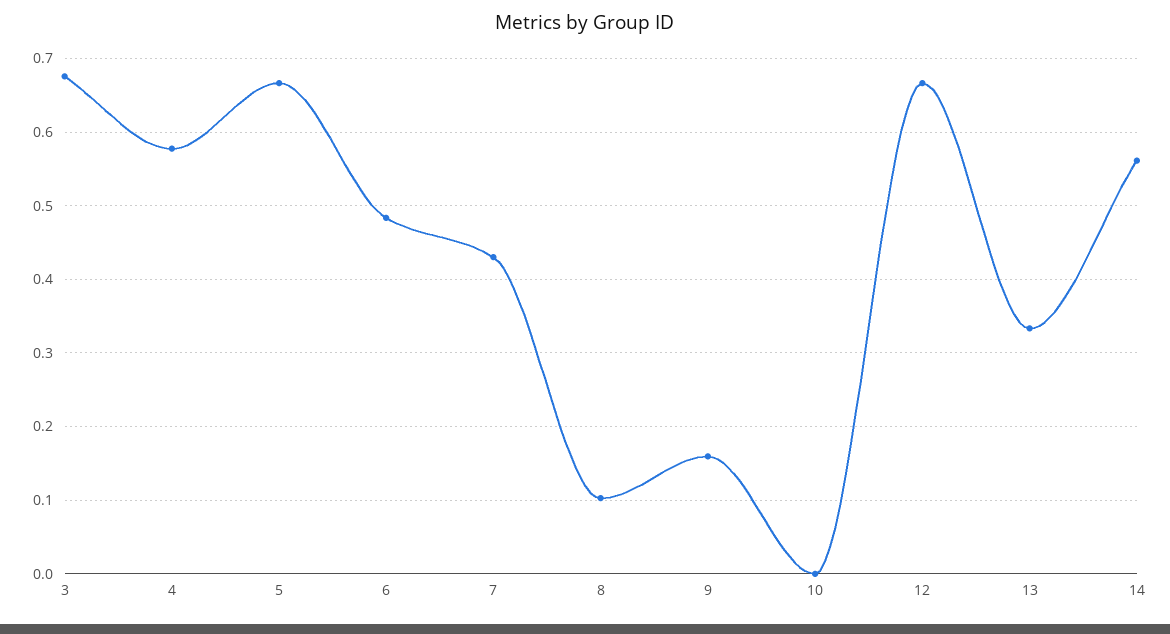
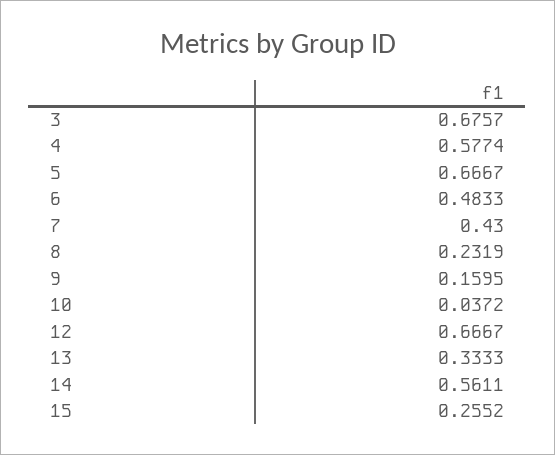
8: 0.1 -> 0.2319
10: 0 -> 0.0372
15: none -> 0.2552

